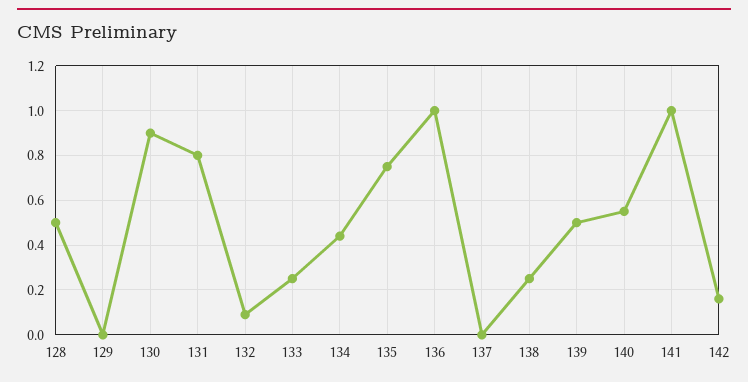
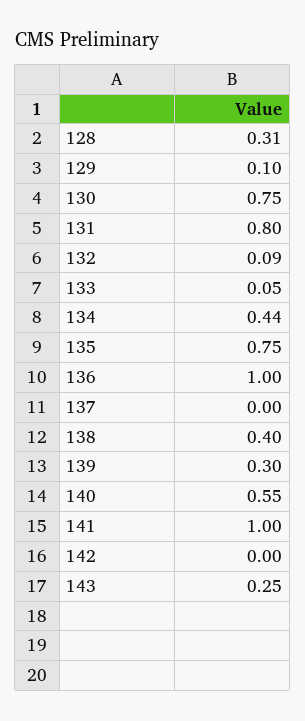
128: 0.5 -> 0.31
129: 0 -> 0.1
130: 0.9 -> 0.75
133: 0.25 -> 0.05
138: 0.25 -> 0.4
139: 0.5 -> 0.3
142: 0.15 -> 0
143: none -> 0.25

